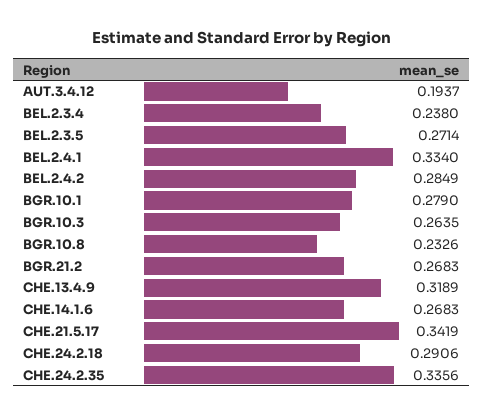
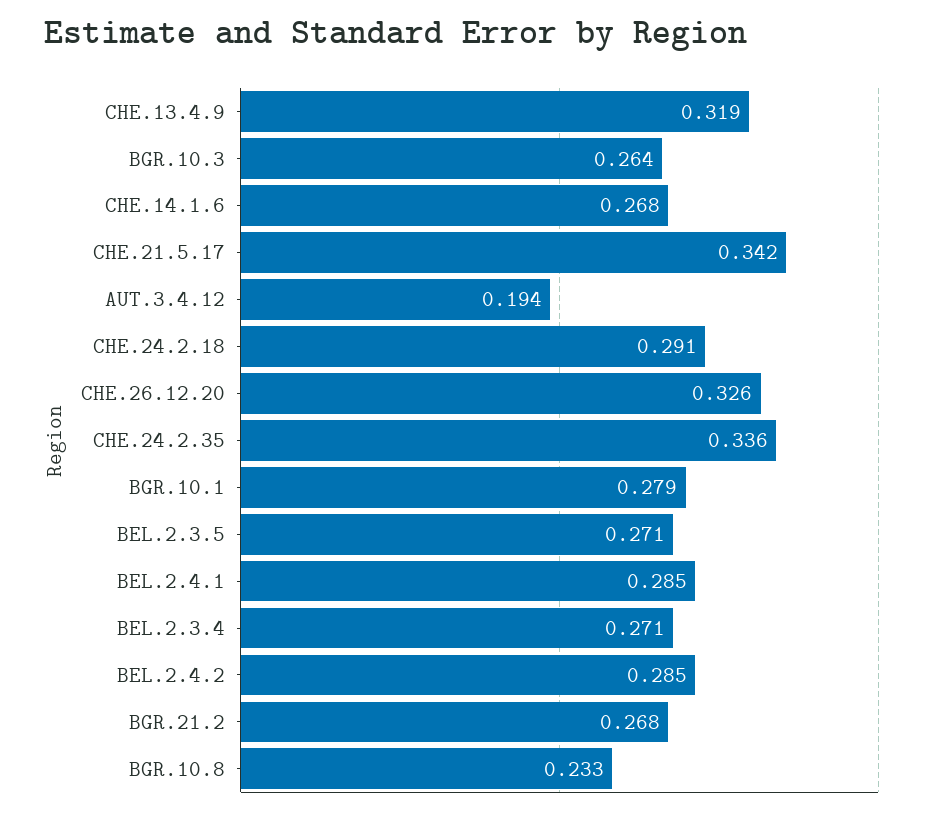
BEL.2.3.4: 0.238 -> 0.271
BEL.2.4.1: 0.334 -> 0.285
CHE.26.12.20: none -> 0.326

